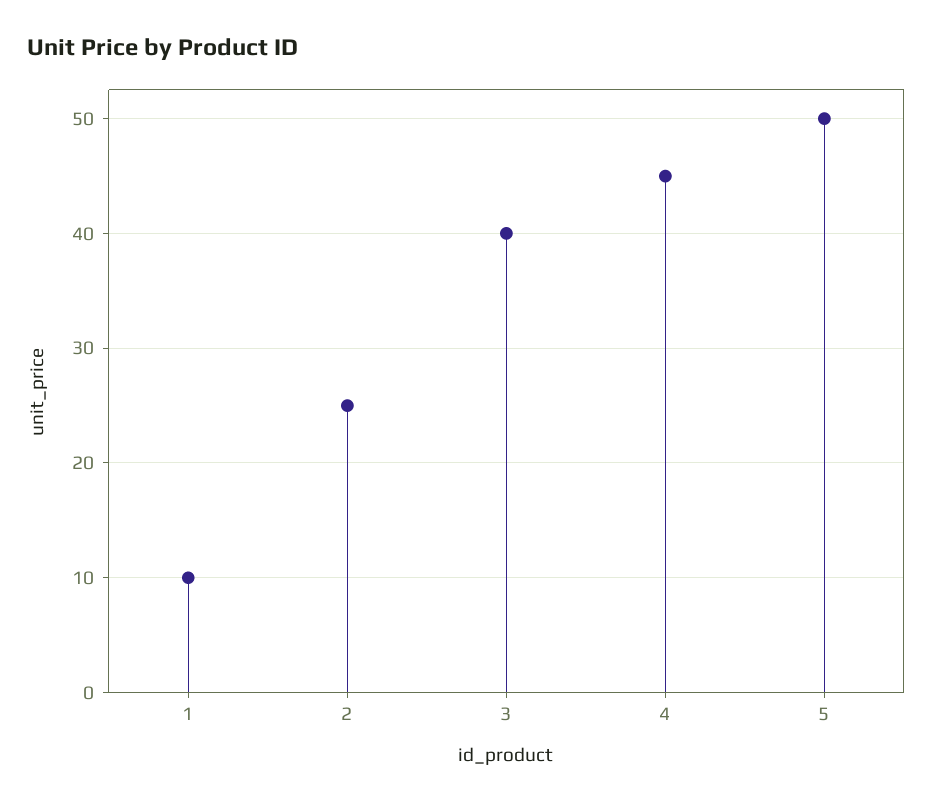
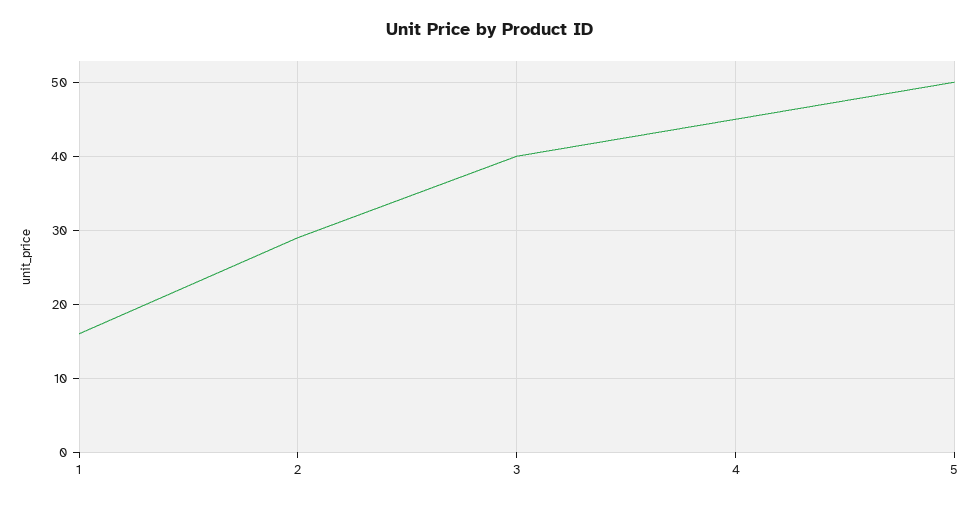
1: 10 -> 16
2: 25 -> 29

